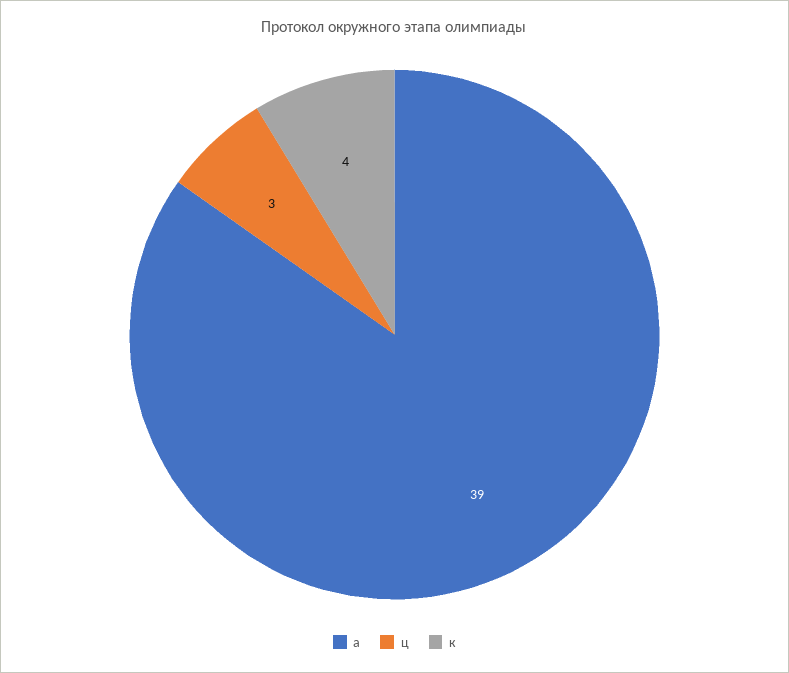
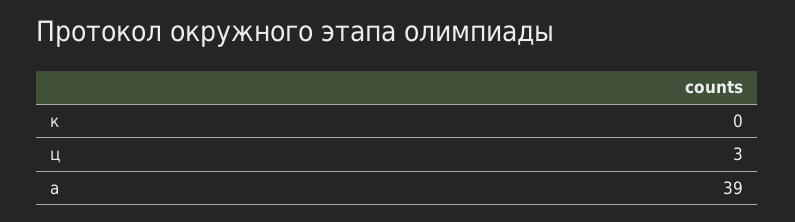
к: 4 -> 0

